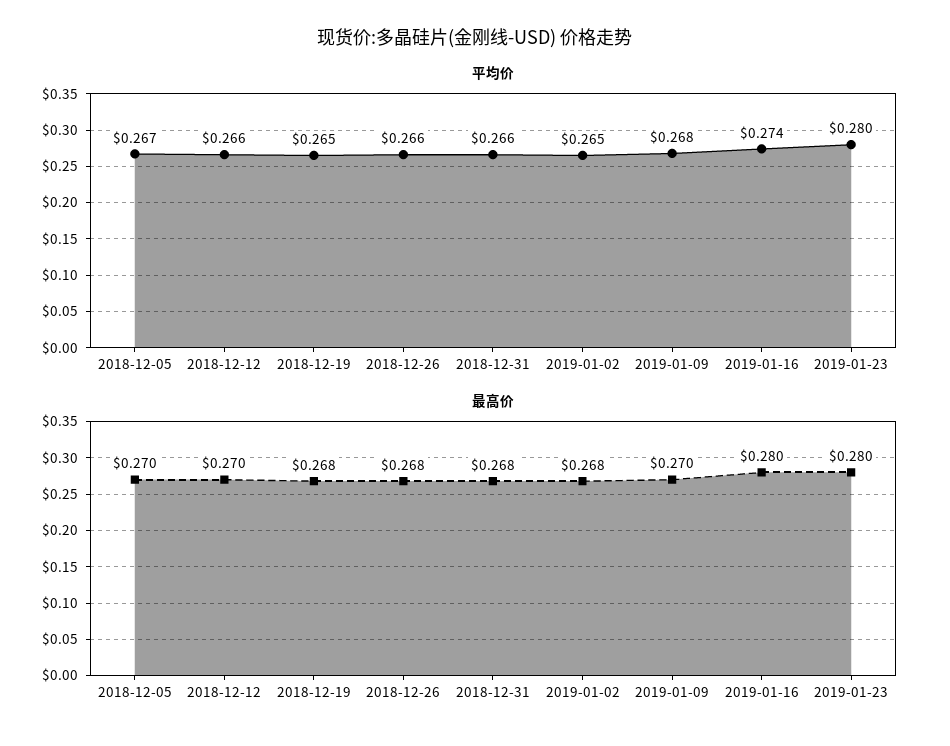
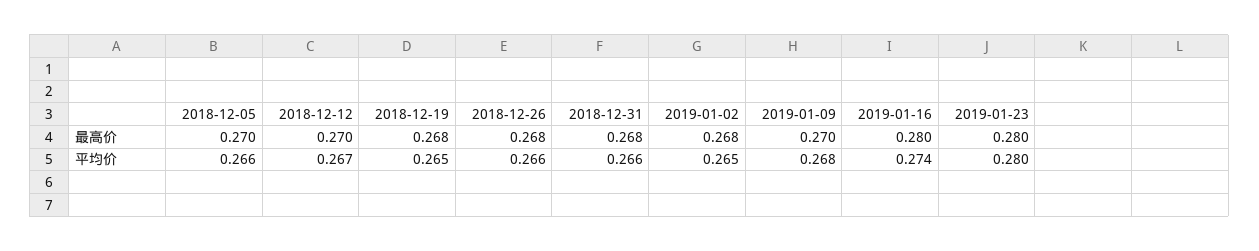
平均价, 2018-12-05: 0.267 -> 0.266
平均价, 2018-12-12: 0.266 -> 0.267

